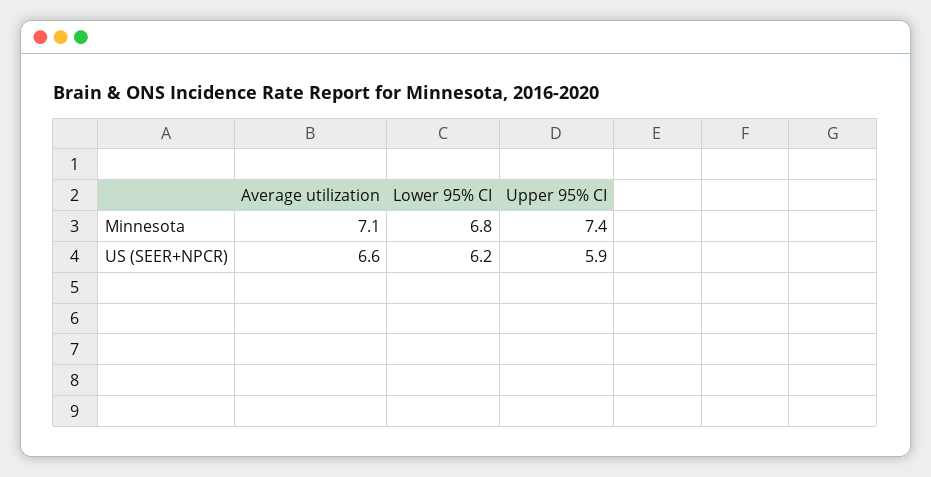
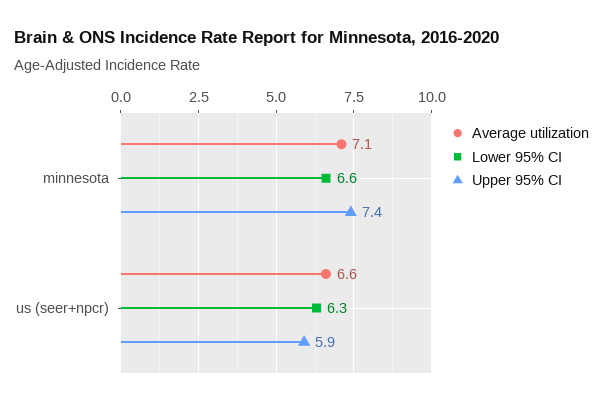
Lower 95% CI, Minnesota: 6.8 -> 6.6
Lower 95% CI, US (SEER+NPCR): 6.2 -> 6.3

